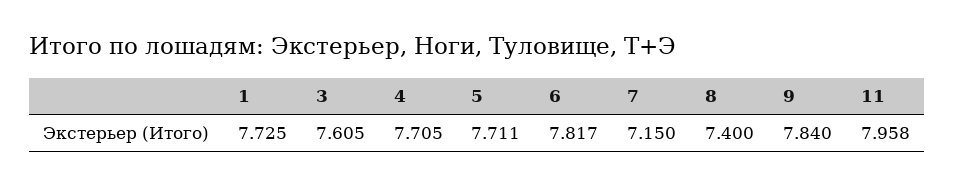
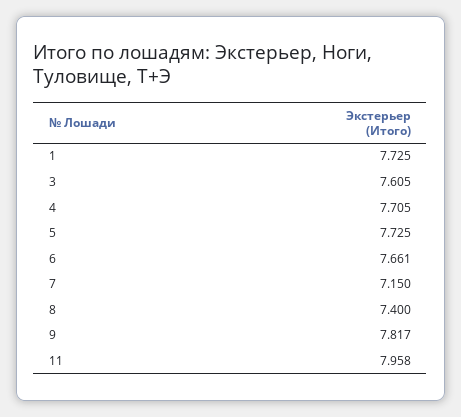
5: 7.711 -> 7.725
6: 7.817 -> 7.661
9: 7.84 -> 7.817

